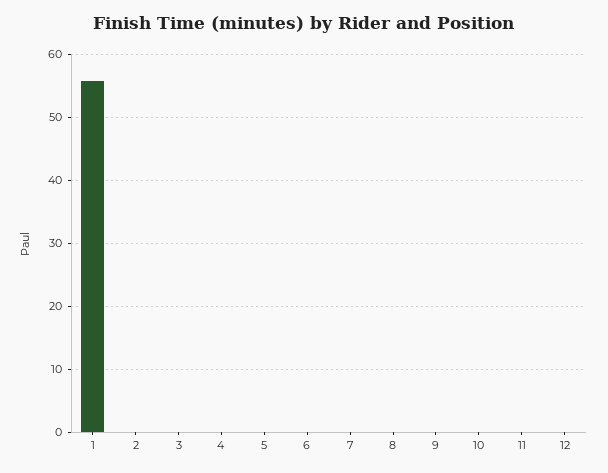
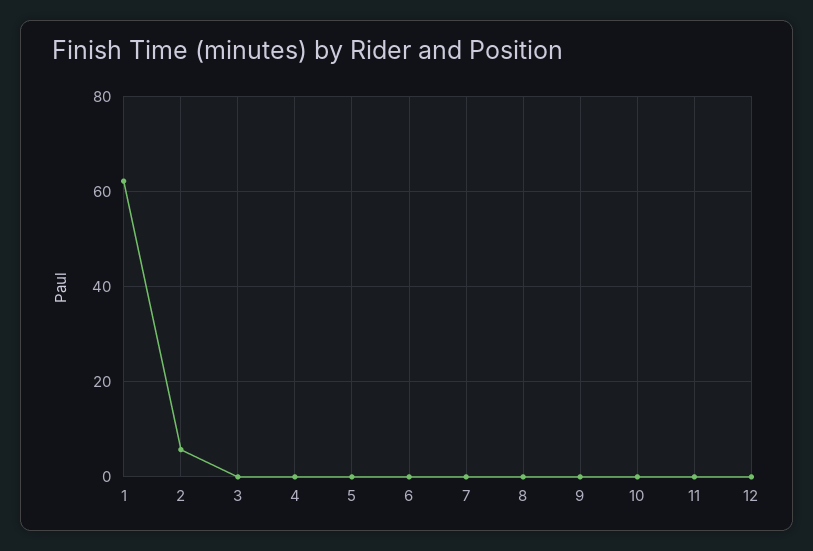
1: 56 -> 62
2: 0 -> 6

